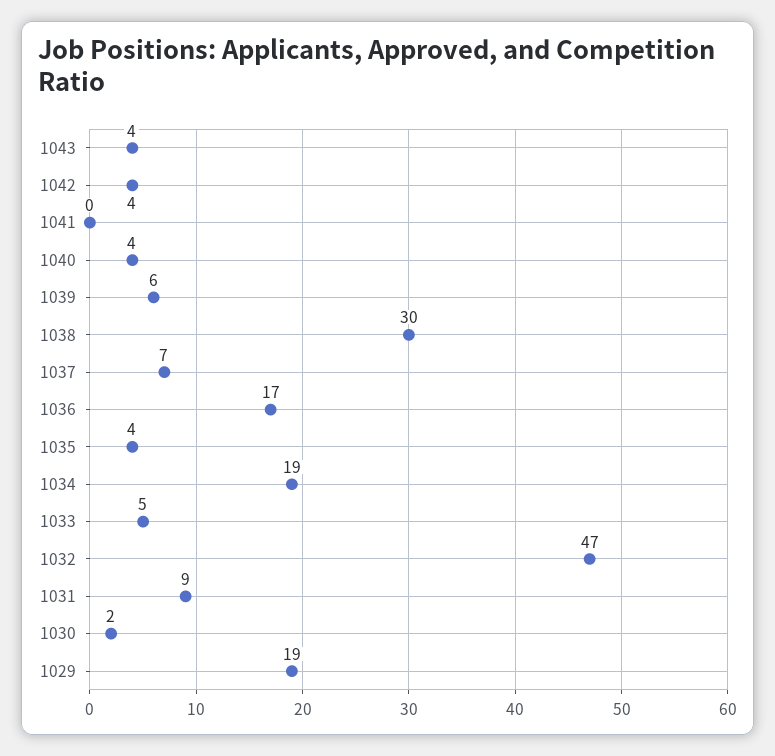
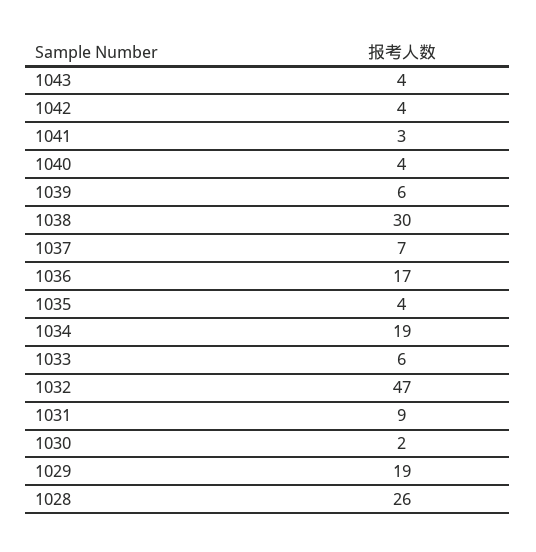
1041: 0 -> 3
1033: 5 -> 6
1028: none -> 26

